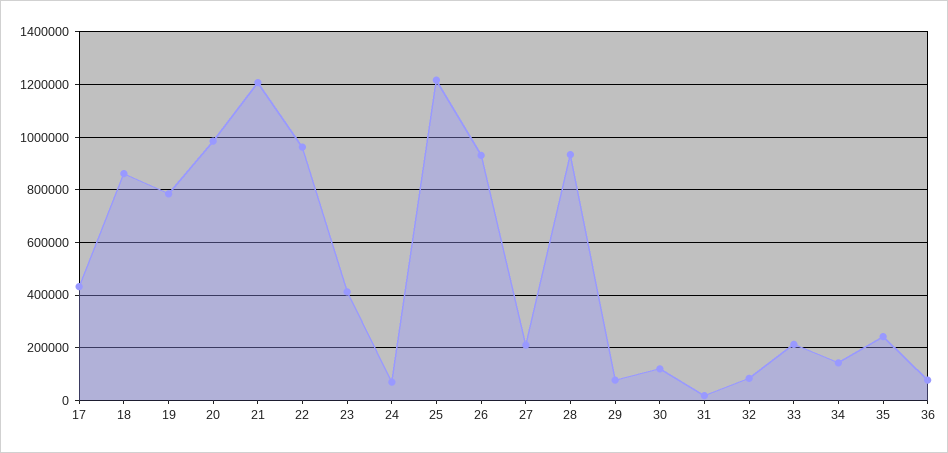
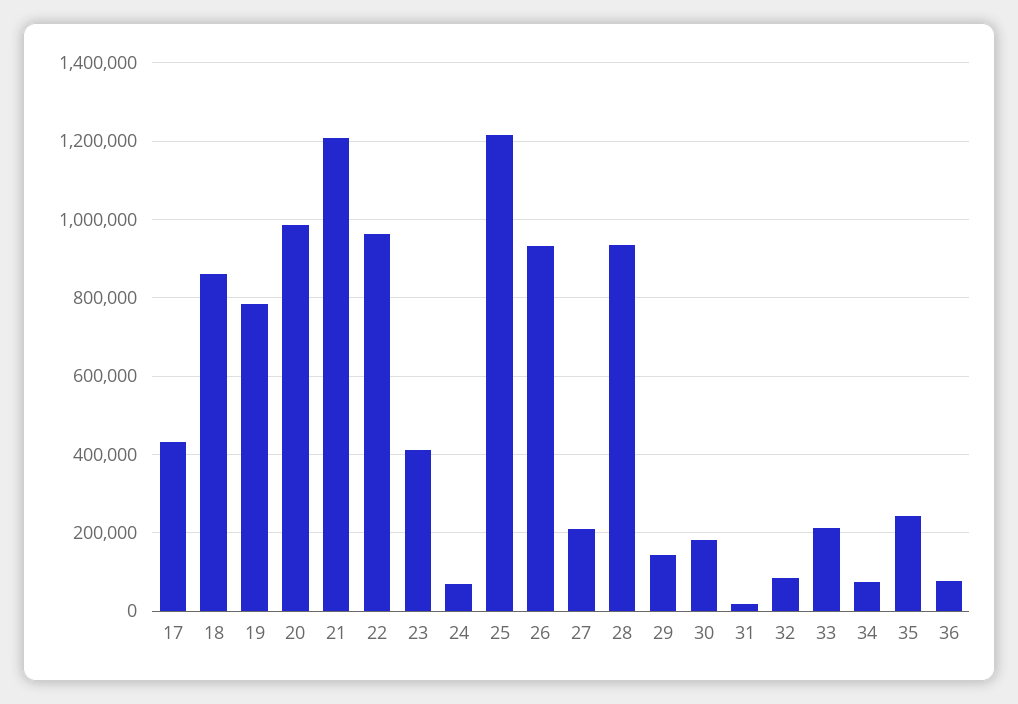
29: 75000 -> 140000
30: 125000 -> 180000
34: 150000 -> 80000

